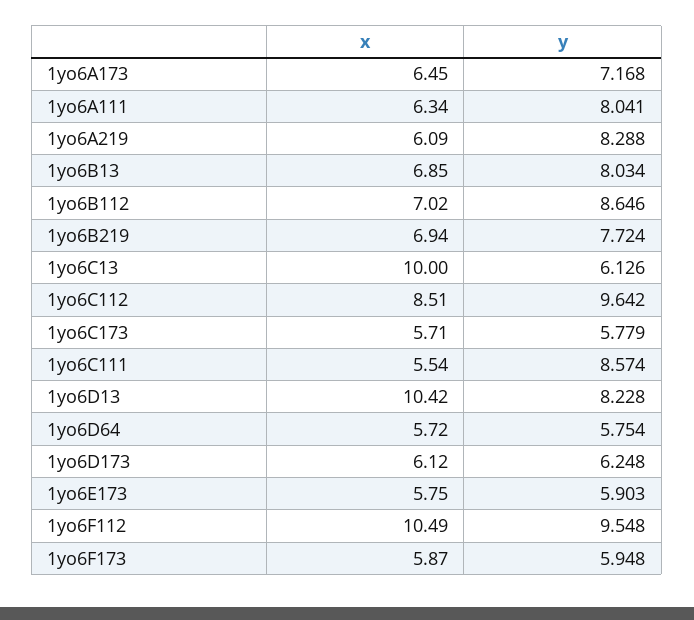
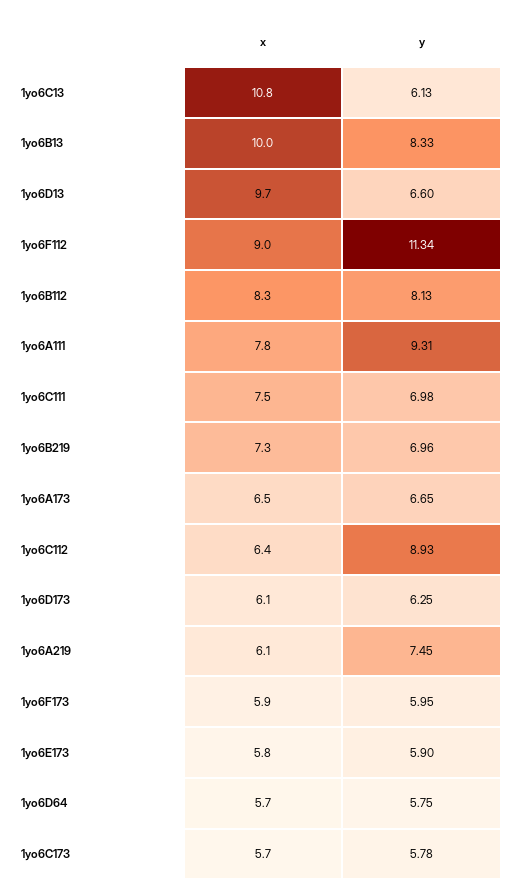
y, 1yo6A173: 7.168 -> 6.65
x, 1yo6A111: 6.34 -> 7.8
y, 1yo6A111: 8.041 -> 9.31
y, 1yo6A219: 8.288 -> 7.45
x, 1yo6B13: 6.85 -> 10
y, 1yo6B13: 8.034 -> 8.33
x, 1yo6B112: 7.02 -> 8.3
y, 1yo6B112: 8.646 -> 8.13
x, 1yo6B219: 6.94 -> 7.3
y, 1yo6B219: 7.724 -> 6.96
x, 1yo6C13: 10 -> 10.8
x, 1yo6C112: 8.51 -> 6.4
y, 1yo6C112: 9.642 -> 8.93
x, 1yo6C111: 5.54 -> 7.5
y, 1yo6C111: 8.574 -> 6.98
x, 1yo6D13: 10.42 -> 9.7
y, 1yo6D13: 8.228 -> 6.6
x, 1yo6F112: 10.49 -> 9
y, 1yo6F112: 9.548 -> 11.34

